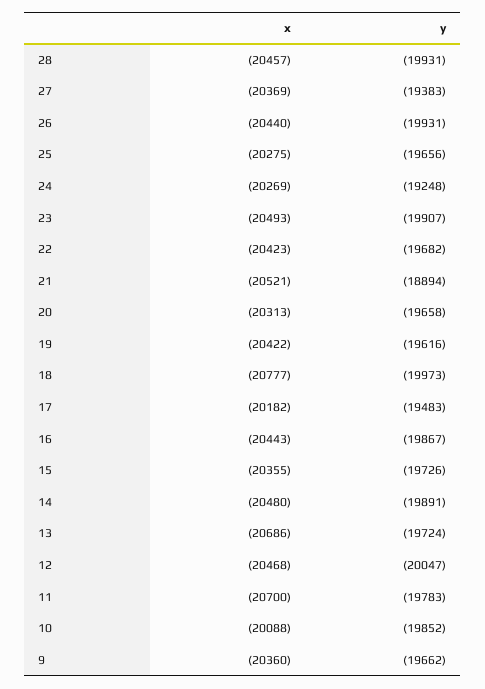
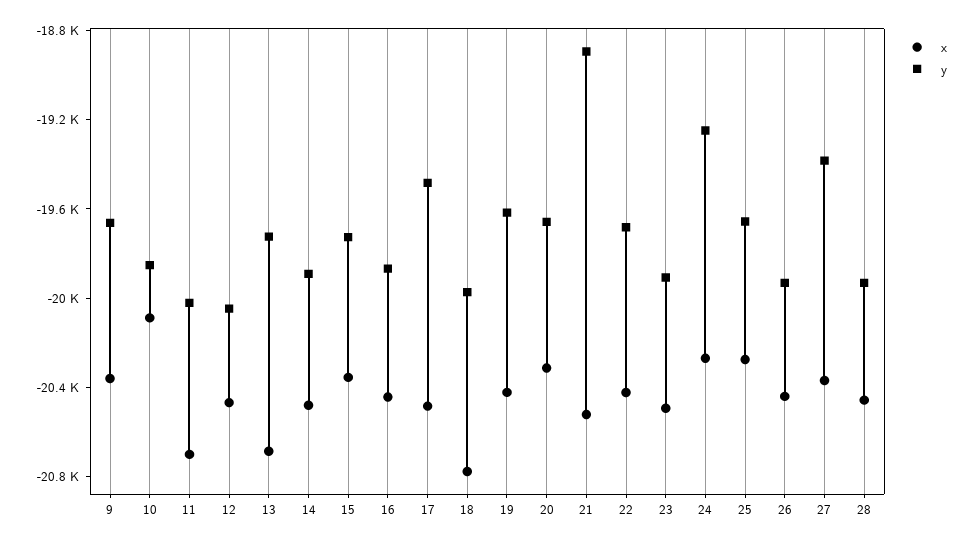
x, 17: -20182 -> -20500
y, 11: -19783 -> -20000

